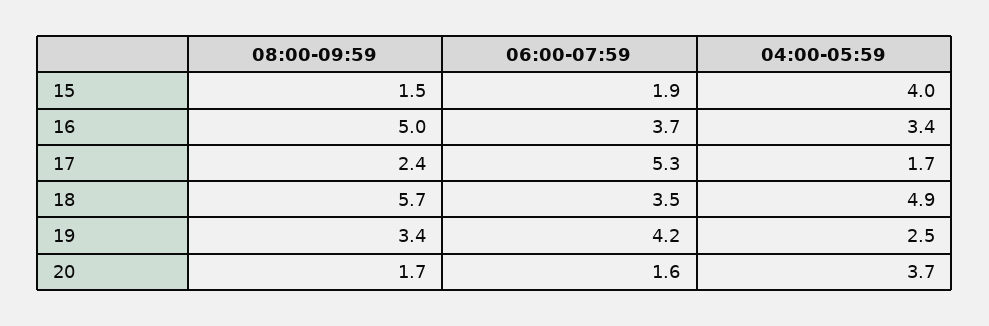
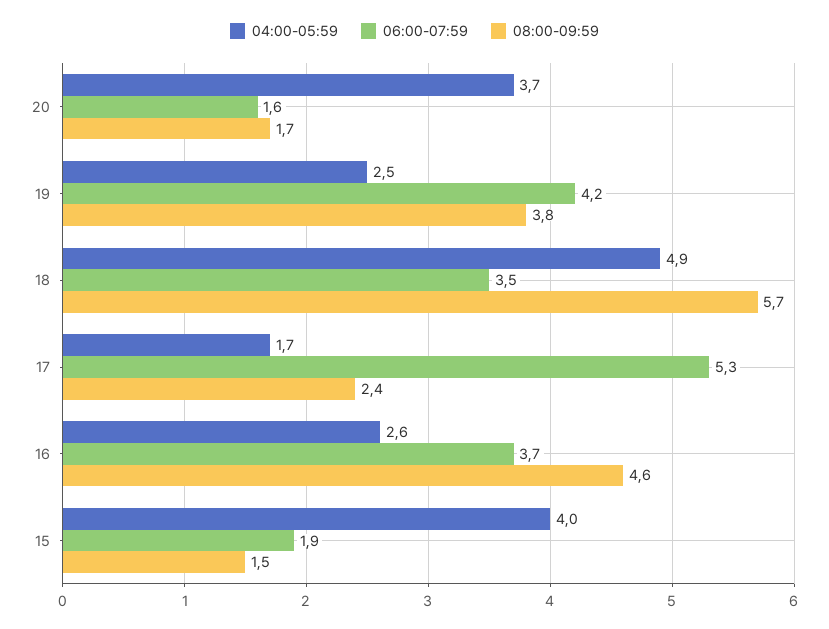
08:00-09:59, 16: 5 -> 4.6
04:00-05:59, 16: 3.4 -> 2.6
08:00-09:59, 19: 3.4 -> 3.8

